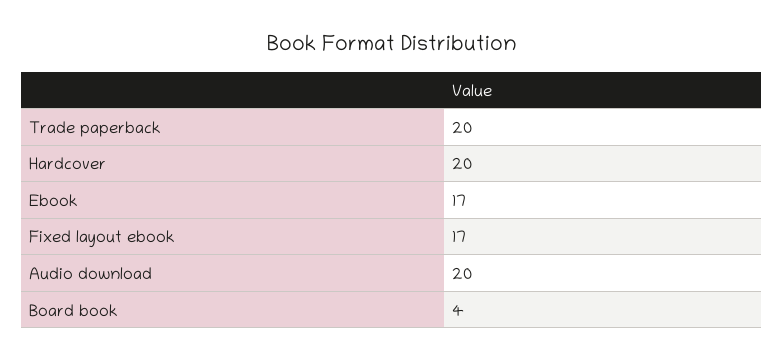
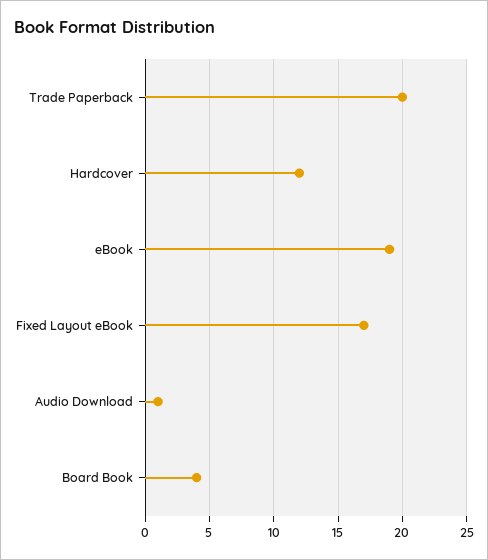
Hardcover: 20 -> 12
Ebook: 17 -> 19
Audio download: 20 -> 1

